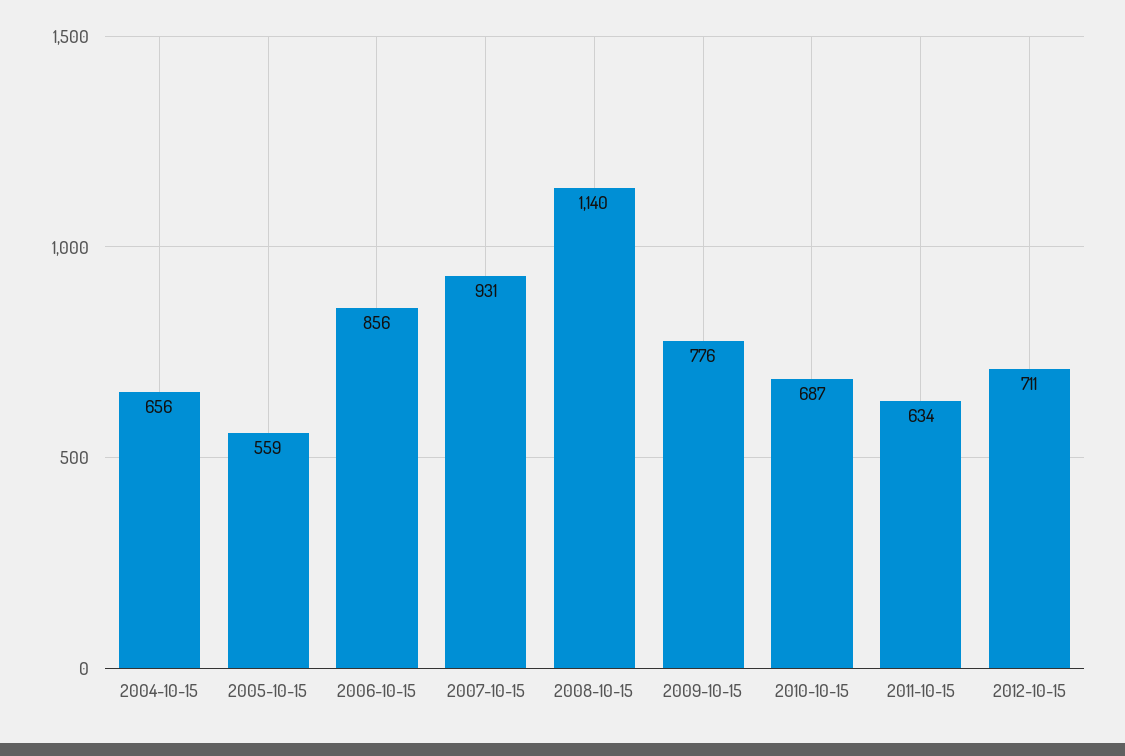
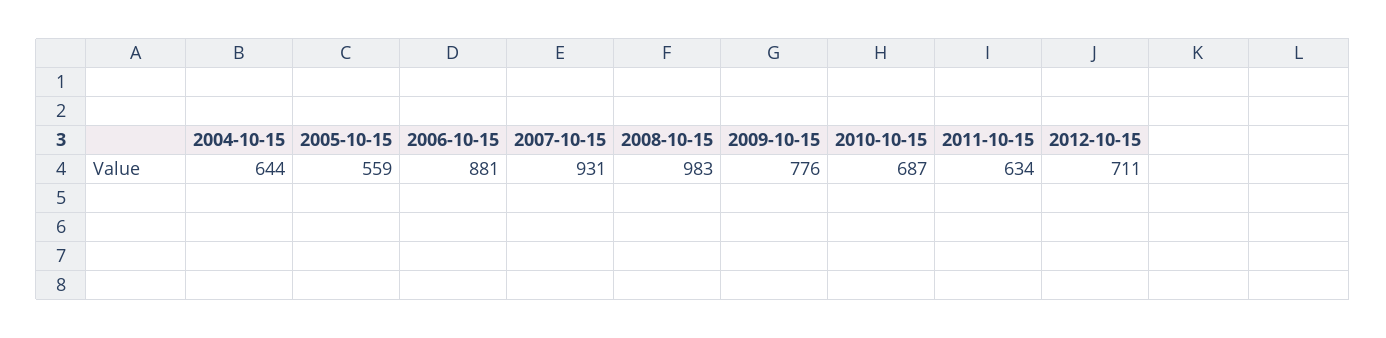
2004-10-15: 656 -> 644
2006-10-15: 856 -> 881
2008-10-15: 1140 -> 983

